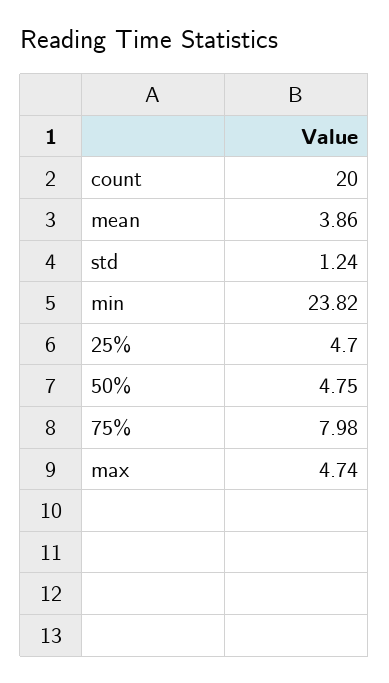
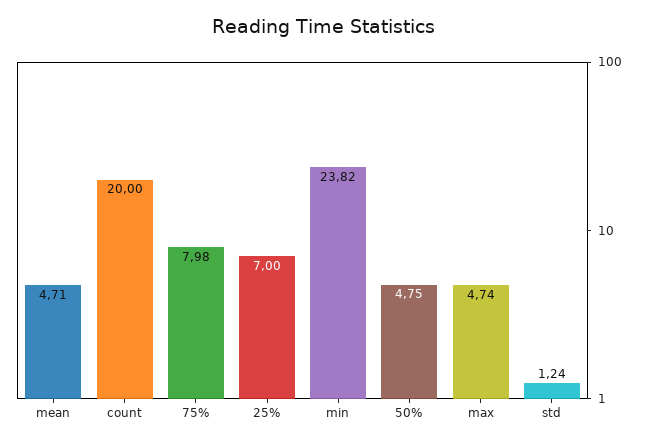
mean: 3.86 -> 4.71
25%: 4.7 -> 7

